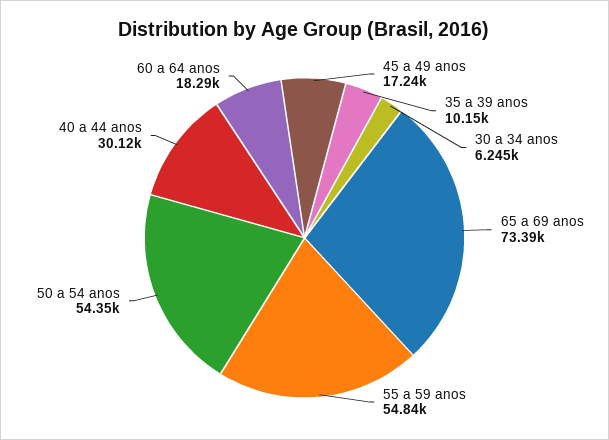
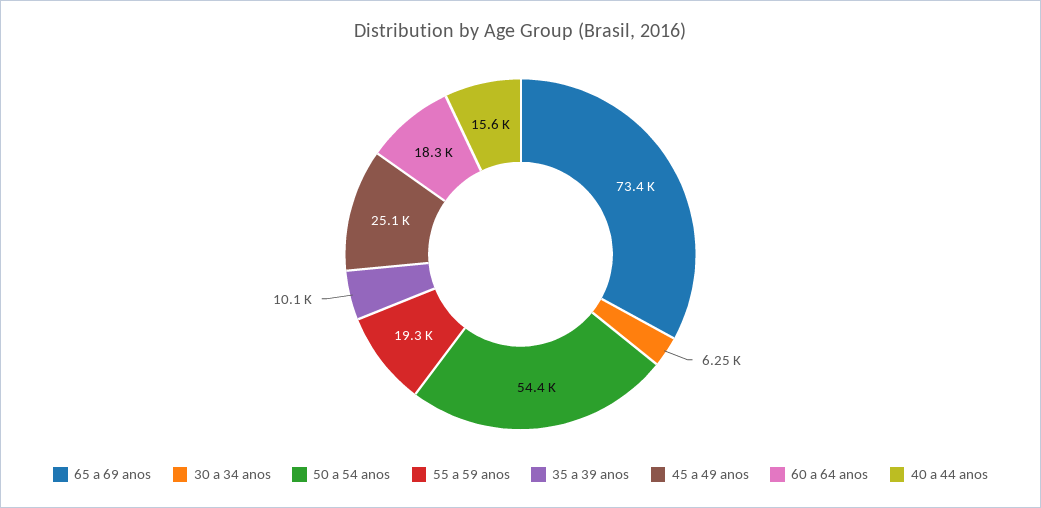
45 a 49 anos: 17240 -> 25100
55 a 59 anos: 54840 -> 19300
40 a 44 anos: 30120 -> 15600

